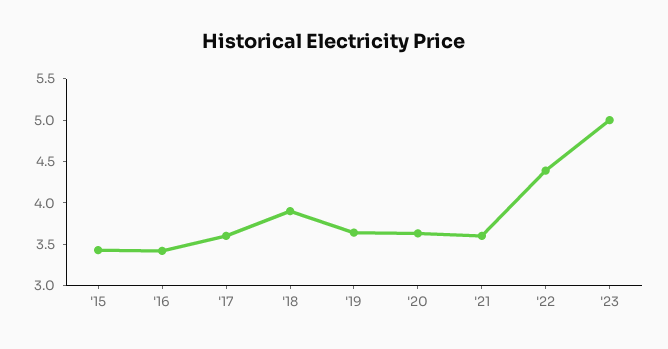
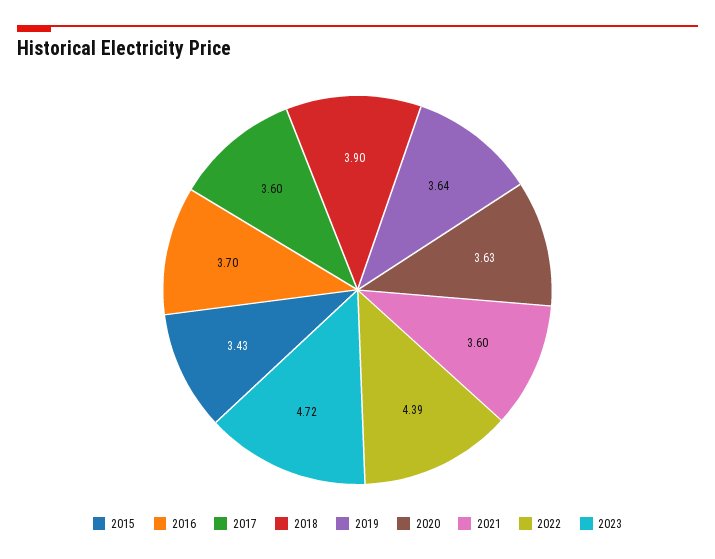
'16: 3.4 -> 3.7
'23: 5 -> 4.72

